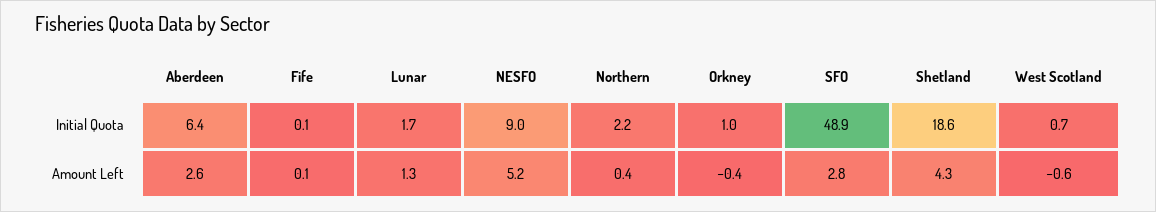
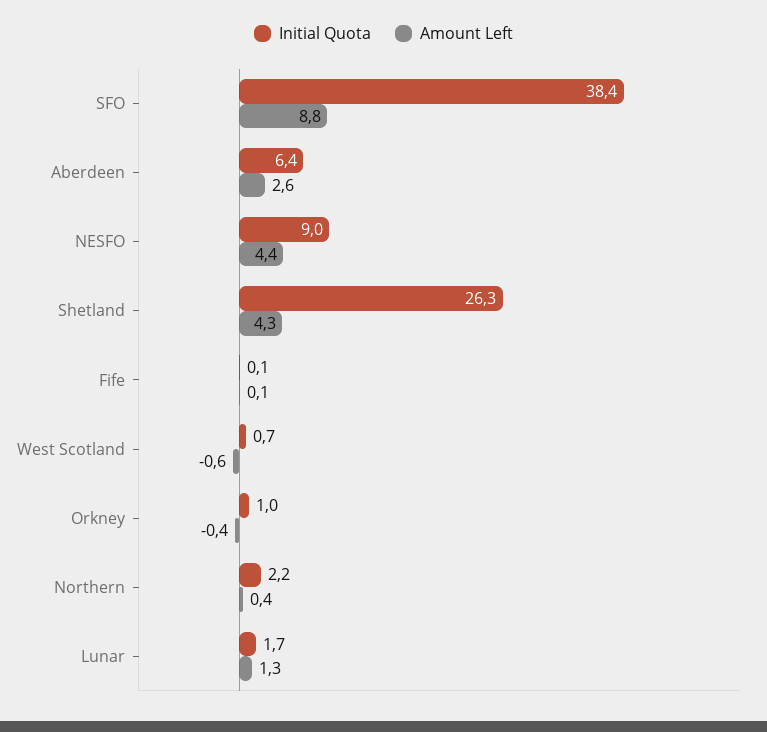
Initial Quota, SFO: 48.9 -> 38.4
Initial Quota, Shetland: 18.6 -> 26.3
Amount Left, NESFO: 5.2 -> 4.4
Amount Left, SFO: 2.8 -> 8.8

